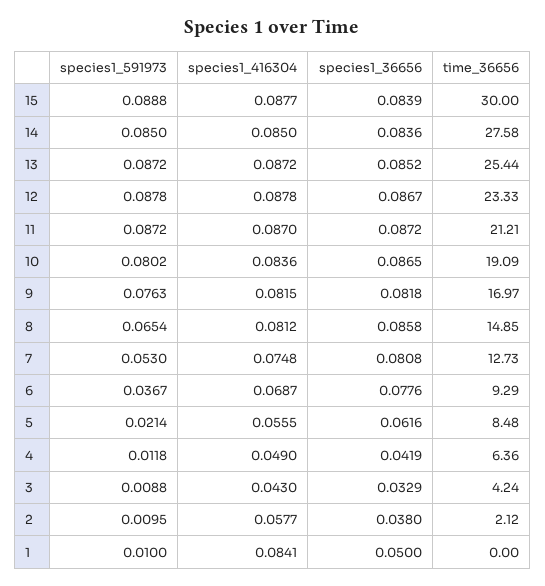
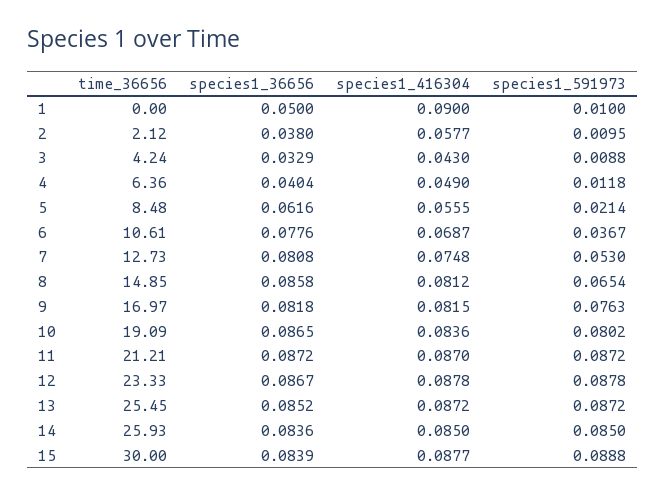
time_36656, 14: 27.58 -> 25.93
time_36656, 13: 25.44 -> 25.45
time_36656, 6: 9.29 -> 10.61
species1_36656, 4: 0.0419 -> 0.0404
species1_416304, 1: 0.0841 -> 0.09

